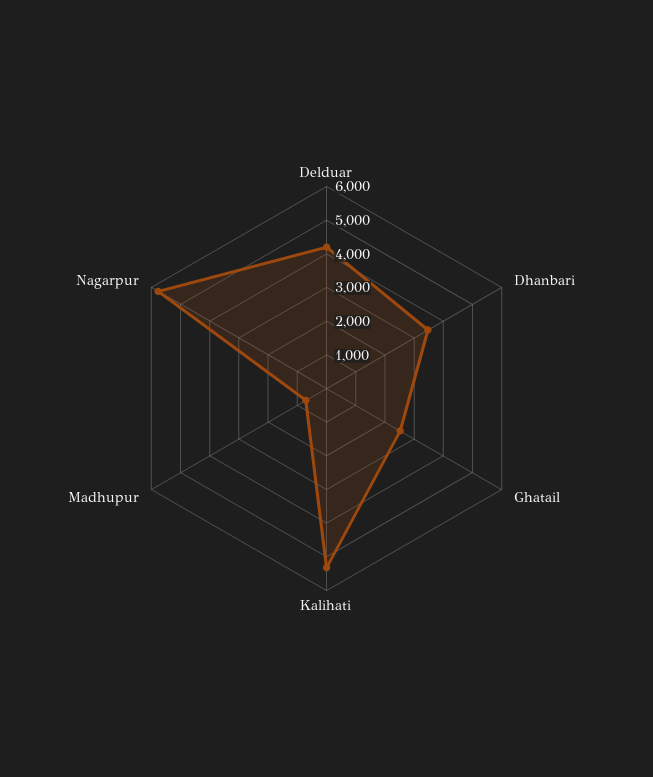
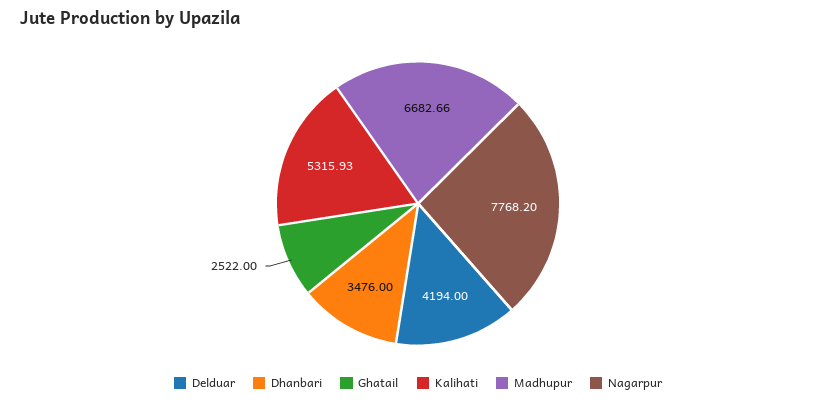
Madhupur: 750 -> 6682.66
Nagarpur: 5750 -> 7768.2

